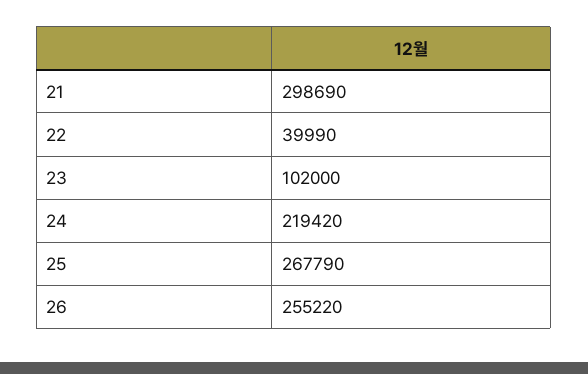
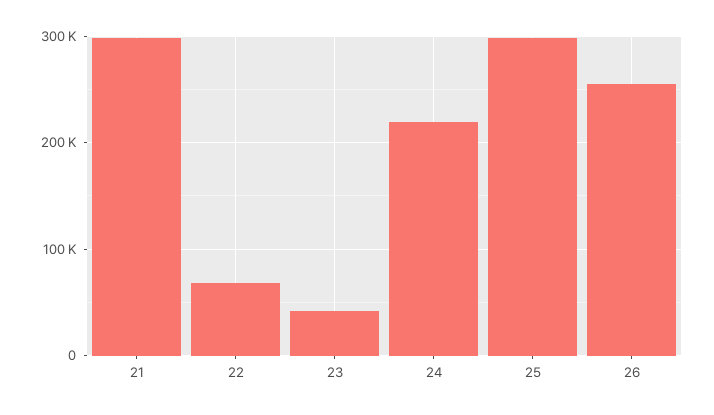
22: 39990 -> 70000
23: 102000 -> 40000
25: 267790 -> 300000

